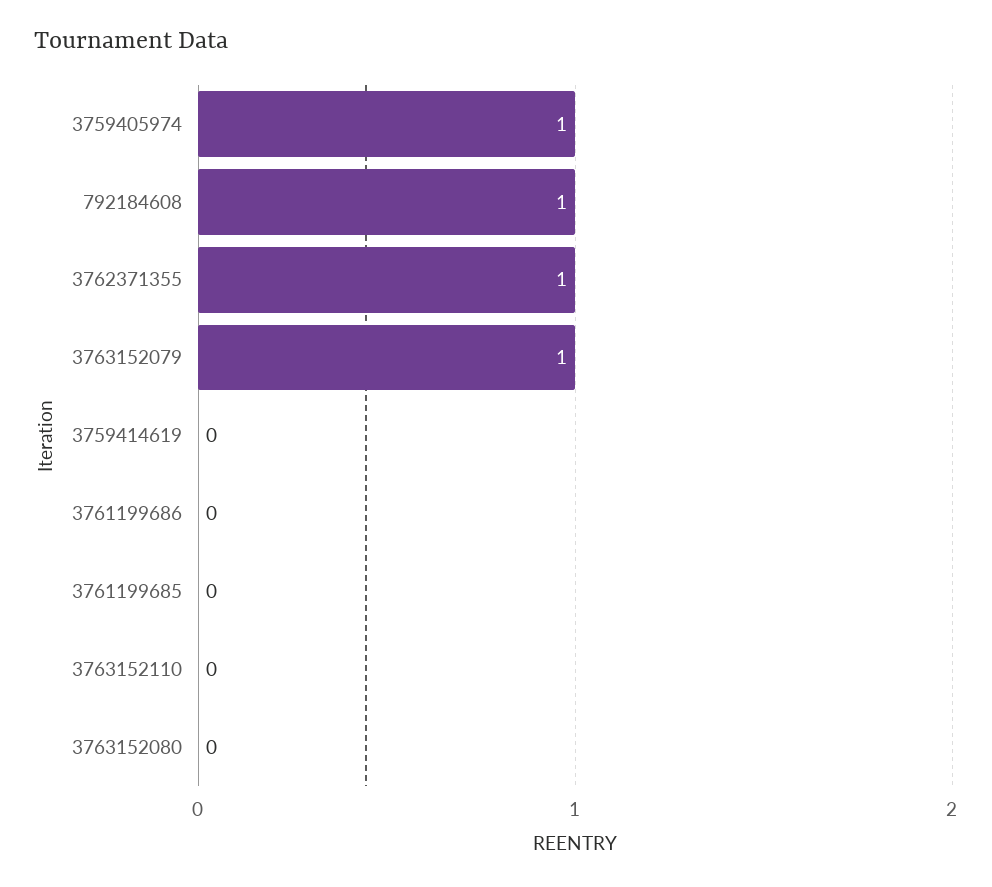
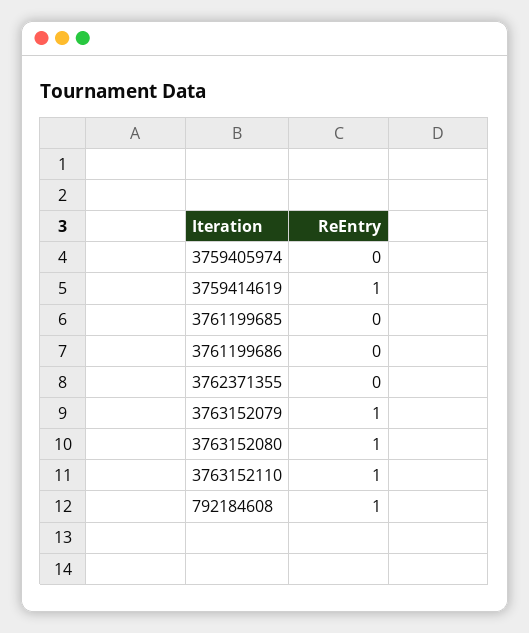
3759405974: 1 -> 0
3762371355: 1 -> 0
3759414619: 0 -> 1
3763152110: 0 -> 1
3763152080: 0 -> 1

